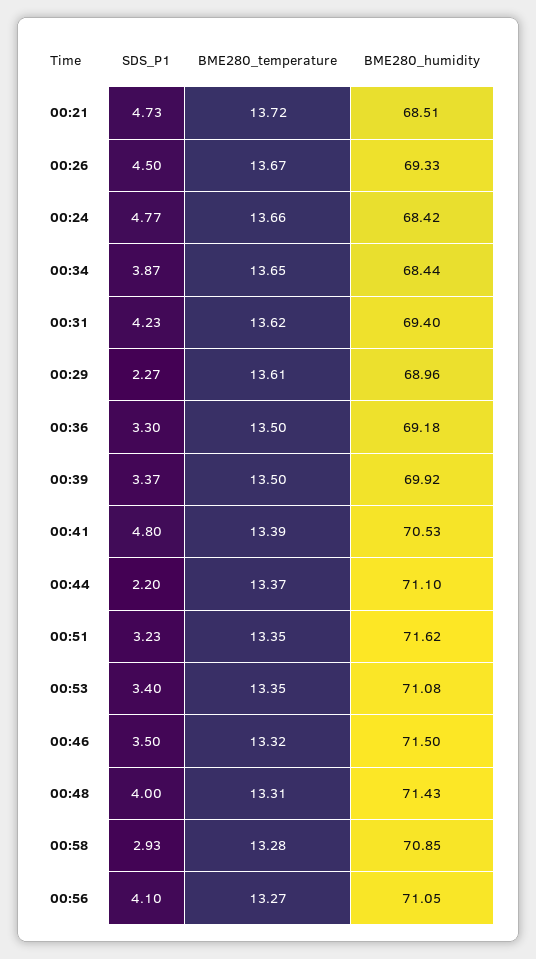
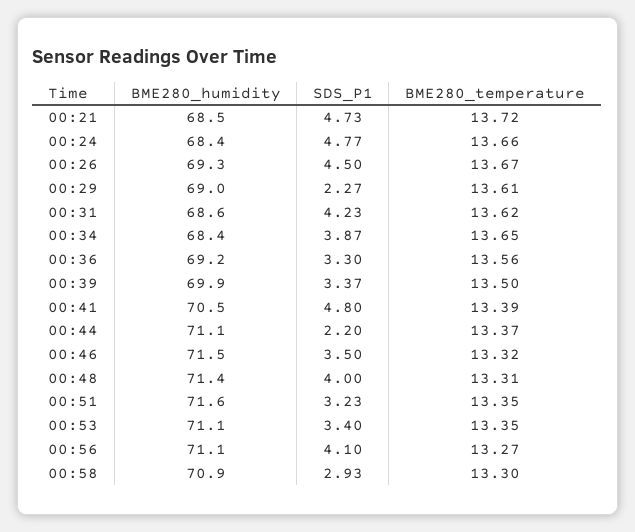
BME280_humidity, 00:31: 69.4 -> 68.6
BME280_temperature, 00:36: 13.5 -> 13.56
BME280_temperature, 00:58: 13.28 -> 13.3

